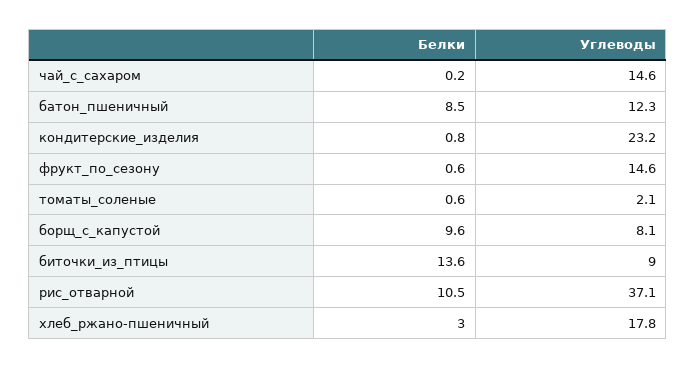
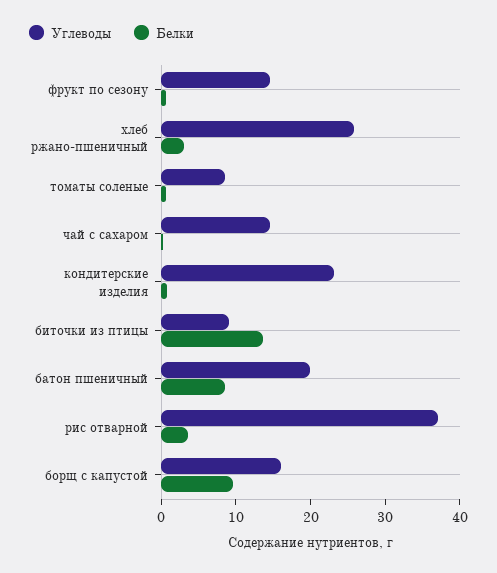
Углеводы, батон_пшеничный: 12.3 -> 20
Углеводы, томаты_соленые: 2.1 -> 8
Углеводы, борщ_с_капустой: 8.1 -> 16
Белки, рис_отварной: 10.5 -> 4
Углеводы, хлеб_ржано-пшеничный: 17.8 -> 26

